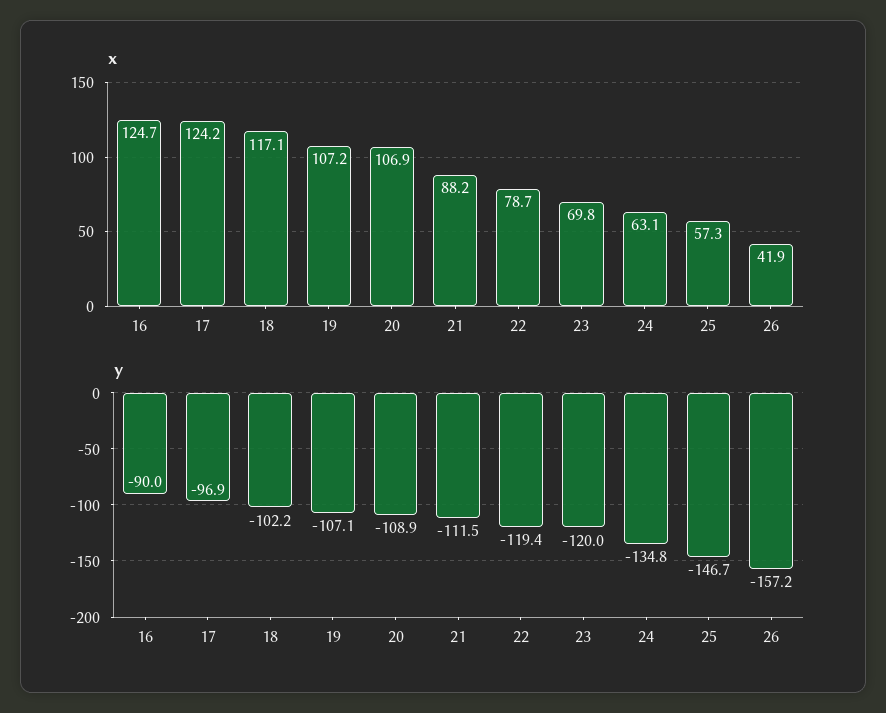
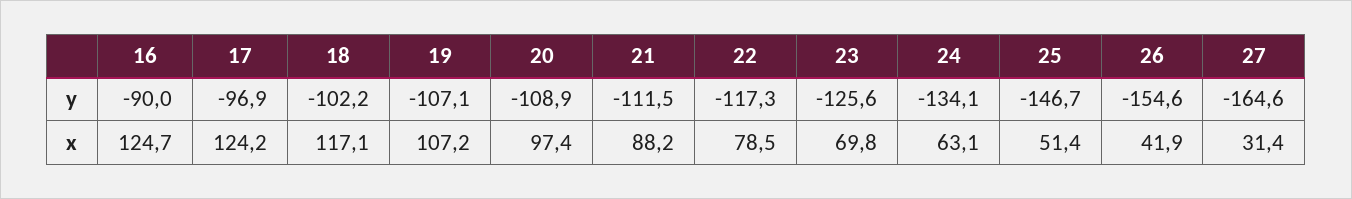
x, 20: 106.9 -> 97.4
x, 22: 78.7 -> 78.5
x, 25: 57.3 -> 51.4
y, 22: -119.4 -> -117.3
y, 23: -120 -> -125.6
y, 24: -134.8 -> -134.1
y, 26: -157.2 -> -154.6
y, 27: none -> -164.6
x, 27: none -> 31.4

